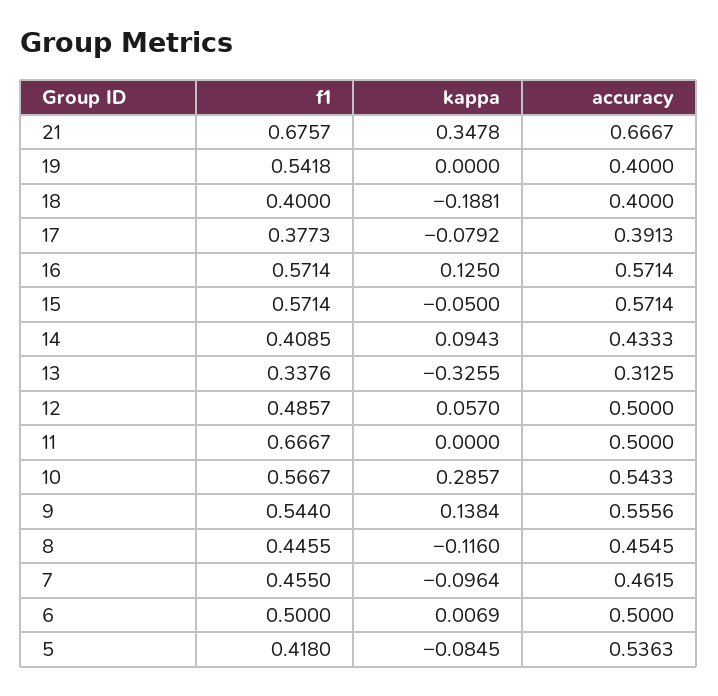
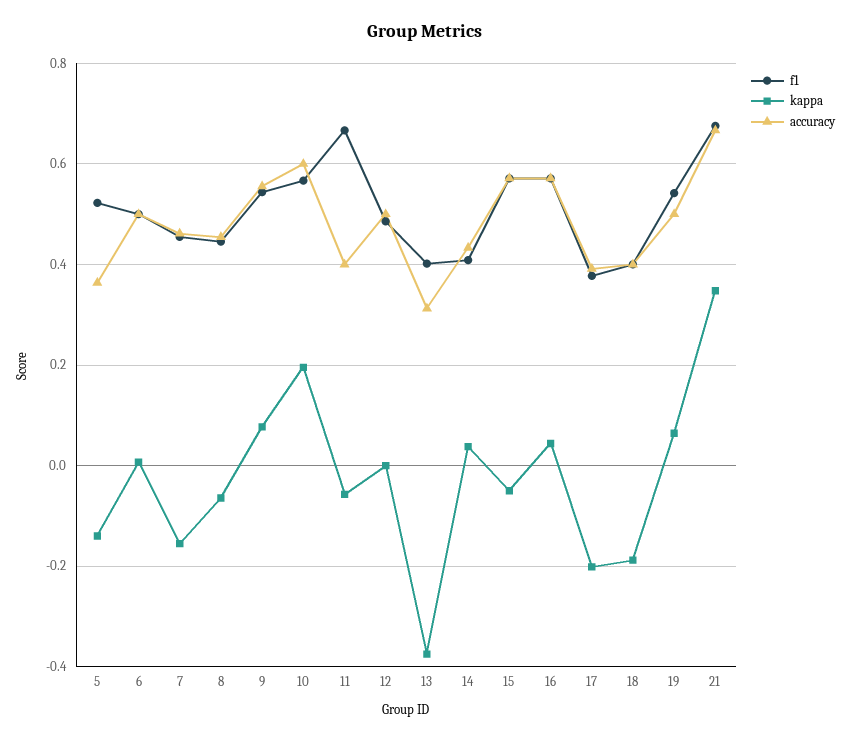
kappa, 19: 0 -> 0.06
accuracy, 19: 0.4 -> 0.5
kappa, 17: -0.0792 -> -0.2
kappa, 16: 0.125 -> 0.04
kappa, 14: 0.0943 -> 0.04
f1, 13: 0.3376 -> 0.4
kappa, 13: -0.3255 -> -0.38
kappa, 12: 0.057 -> 0
kappa, 11: 0 -> -0.06
accuracy, 11: 0.5 -> 0.4
kappa, 10: 0.2857 -> 0.2
accuracy, 10: 0.5433 -> 0.6
kappa, 9: 0.1384 -> 0.08
kappa, 8: -0.116 -> -0.06
kappa, 7: -0.0964 -> -0.16
f1, 5: 0.418 -> 0.52
kappa, 5: -0.0845 -> -0.14
accuracy, 5: 0.5363 -> 0.36

